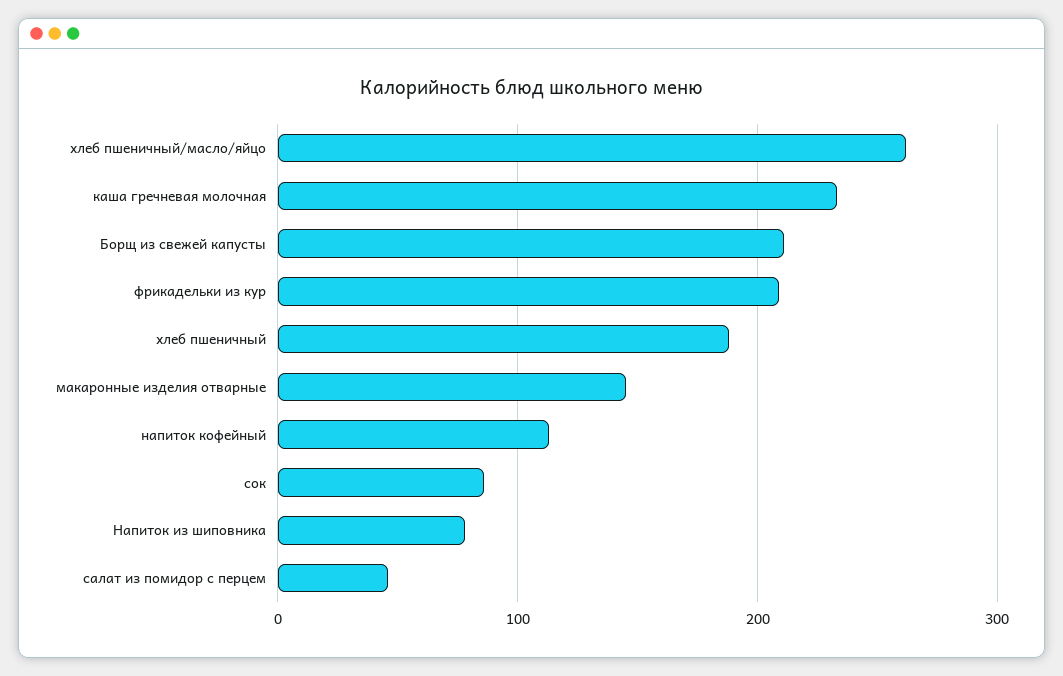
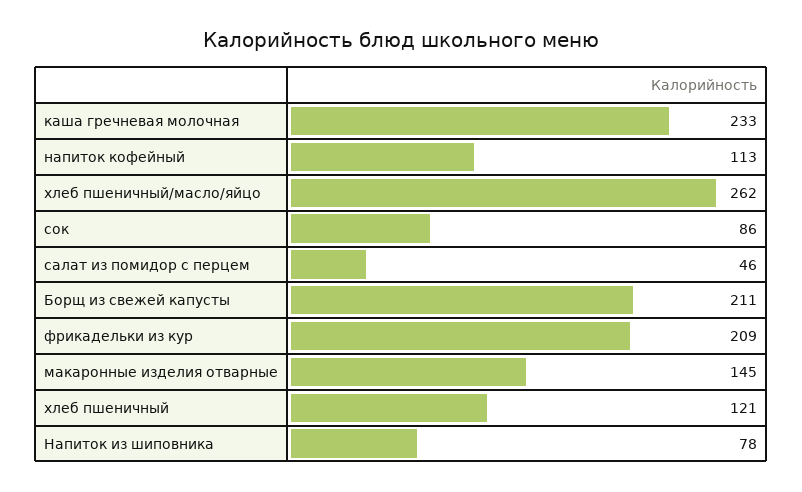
хлеб пшеничный: 190 -> 121

